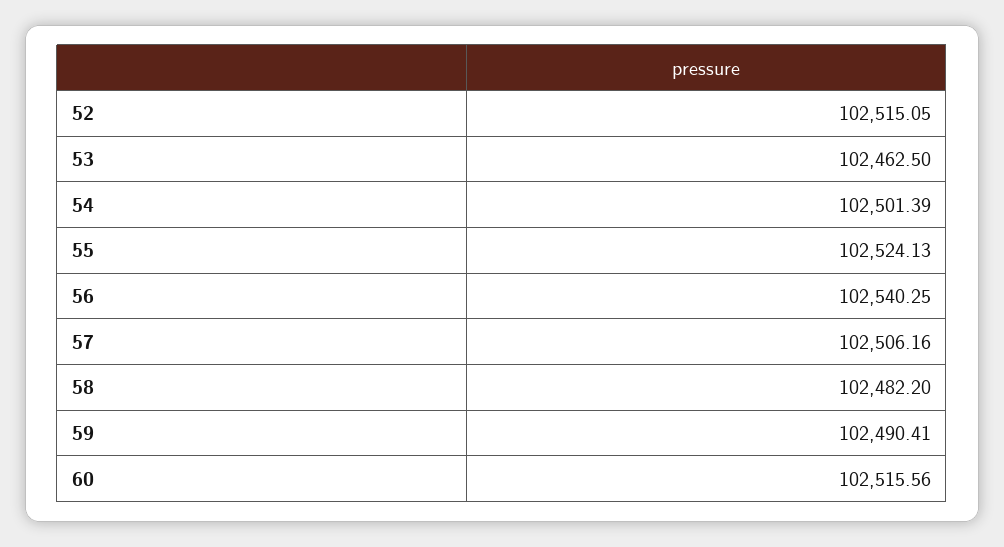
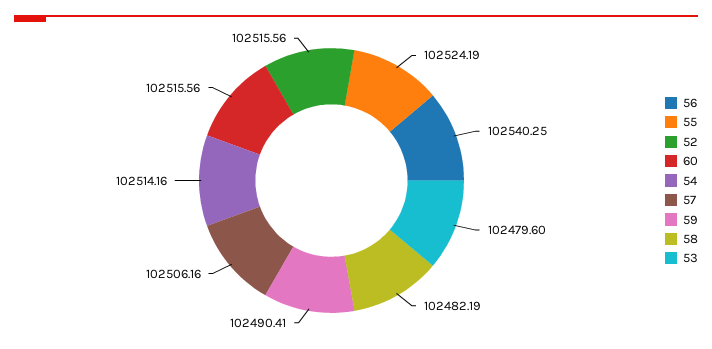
52: 102515.05 -> 102515.56
53: 102462.5 -> 102479.6
54: 102501.39 -> 102514.16
55: 102524.13 -> 102524.19
58: 102482.2 -> 102482.19

